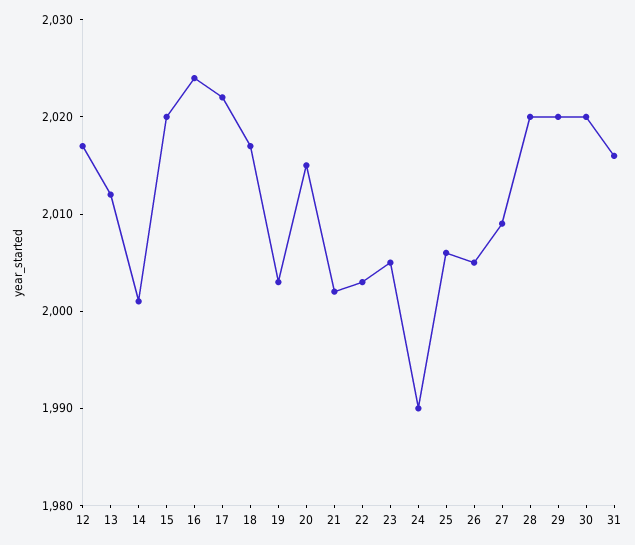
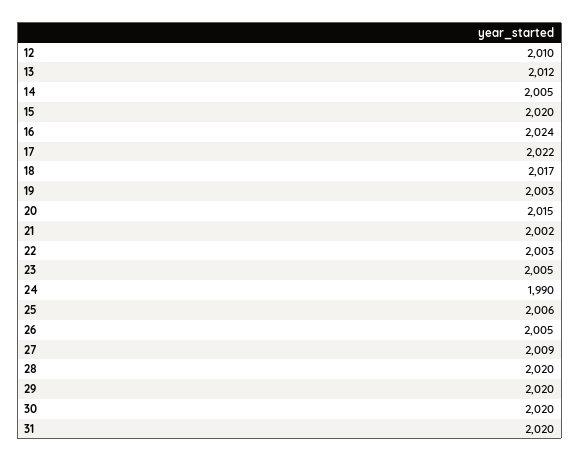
12: 2017 -> 2010
14: 2001 -> 2005
31: 2016 -> 2020

